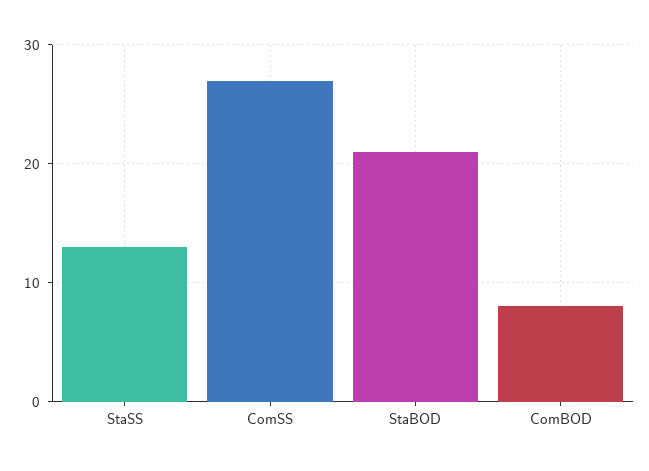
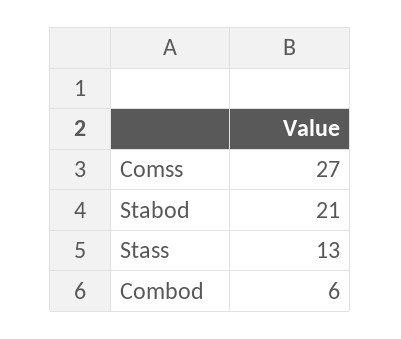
ComBOD: 8 -> 6

